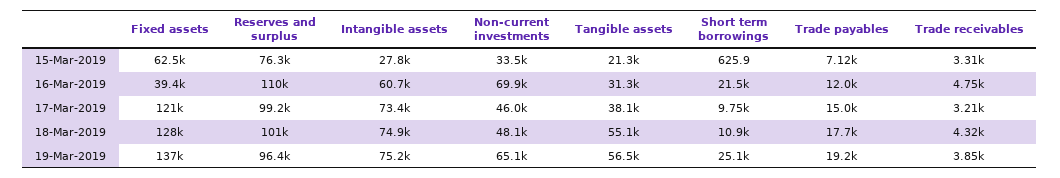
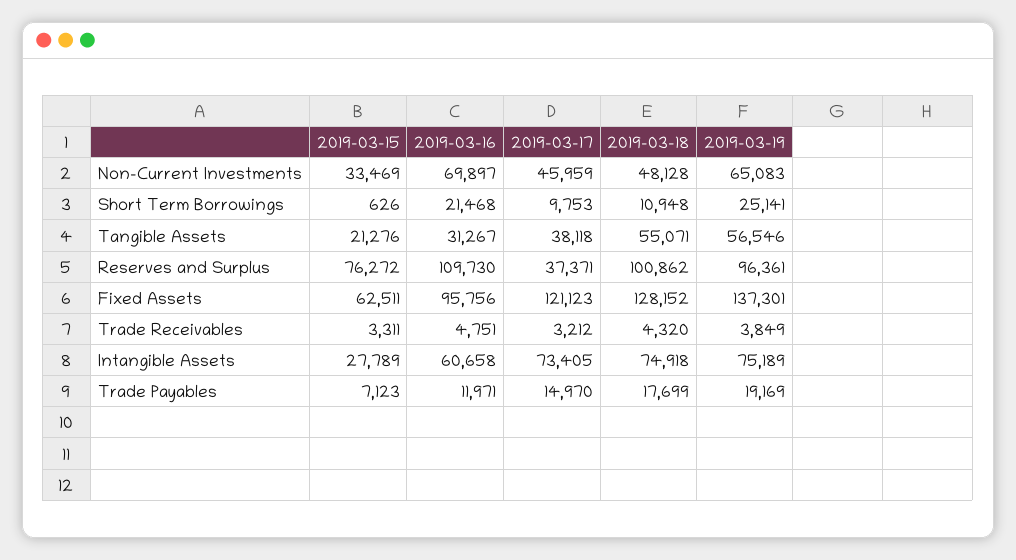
Fixed assets, 16-Mar-2019: 39400 -> 95756
Reserves and surplus, 17-Mar-2019: 99200 -> 37371

